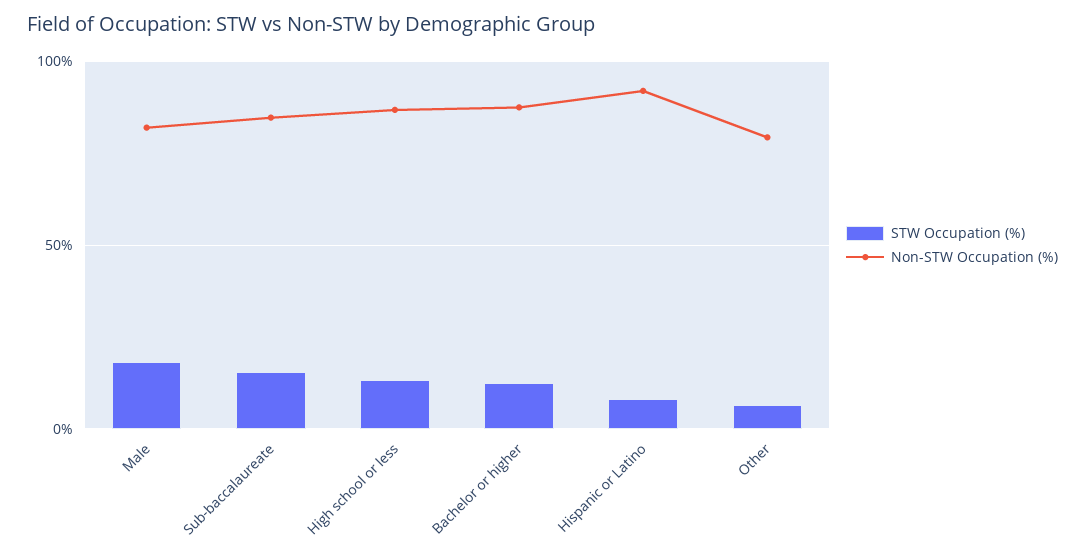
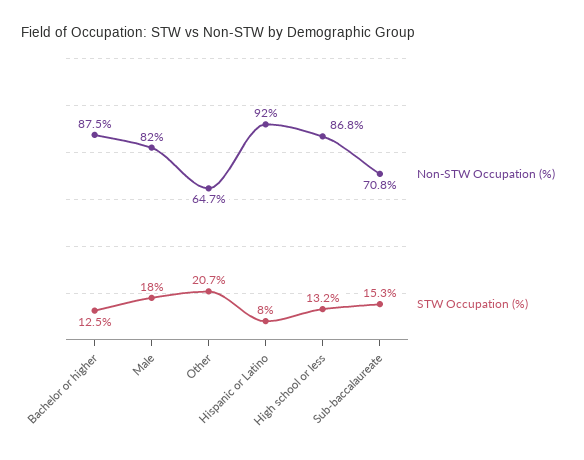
Non-STW Occupation (%), Sub-baccalaureate: 85 -> 70.8
STW Occupation (%), Other: 5 -> 20.7
Non-STW Occupation (%), Other: 80 -> 64.7

